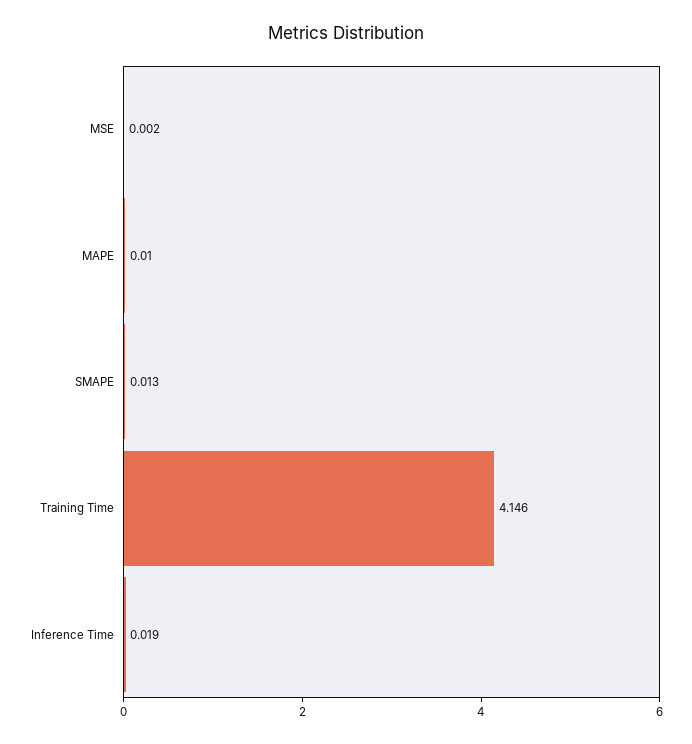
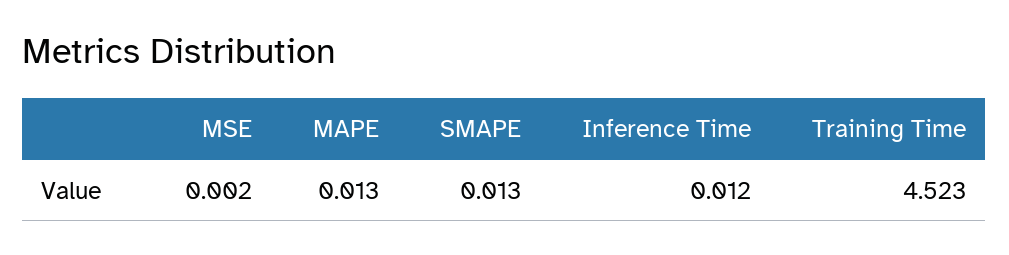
MAPE: 0.01 -> 0.013
Training Time: 4.146 -> 4.523
Inference Time: 0.019 -> 0.012

